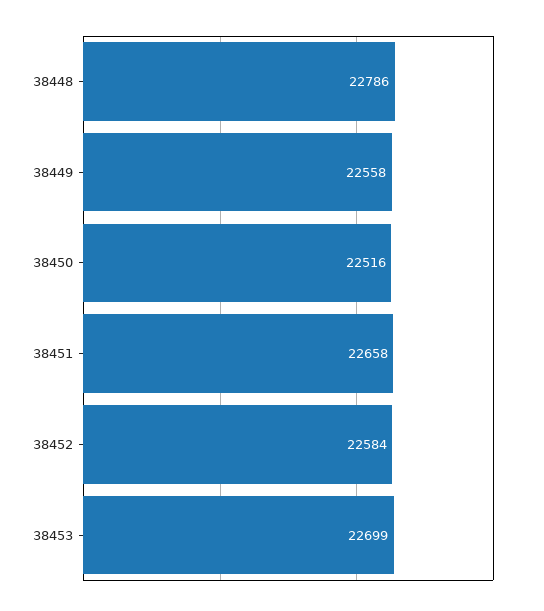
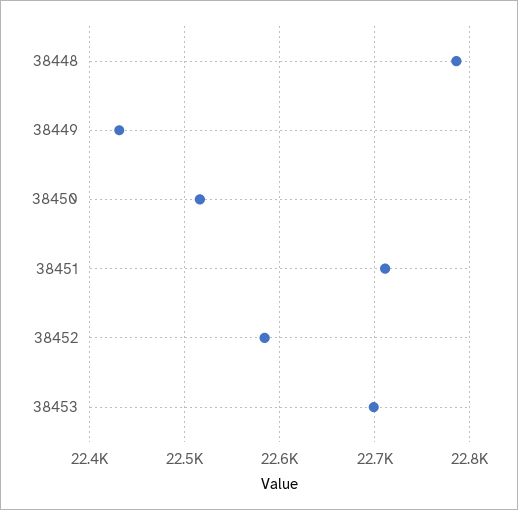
38449: 22558 -> 22430
38451: 22658 -> 22710

